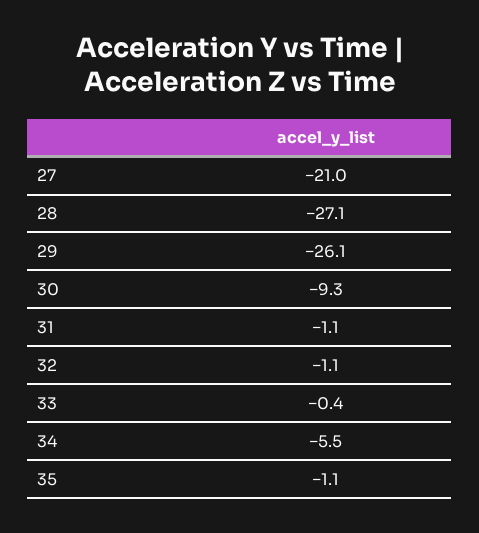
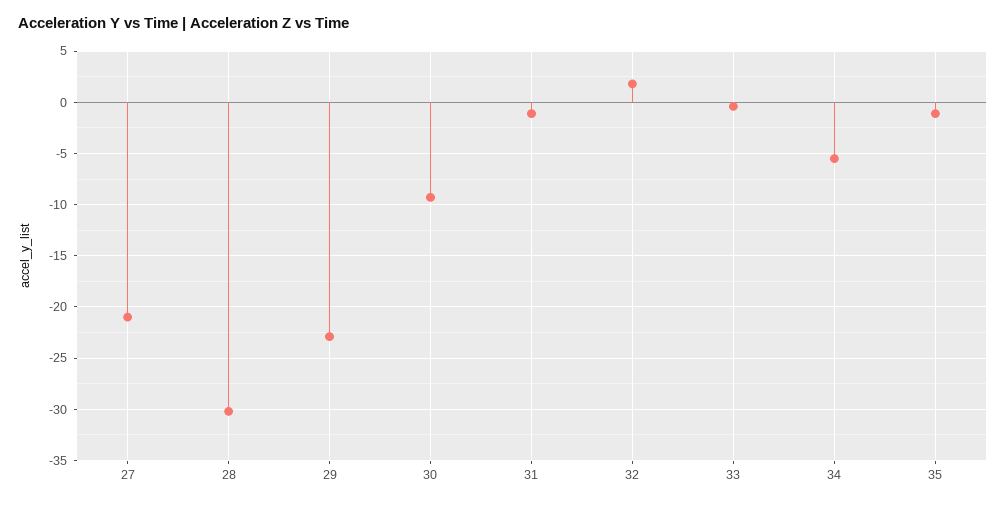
28: -27.1 -> -30
29: -26.1 -> -23
32: -1.1 -> 2

